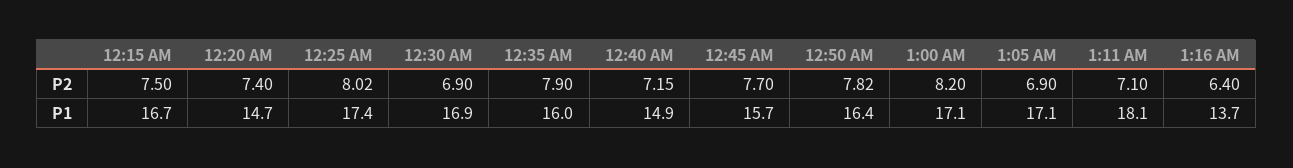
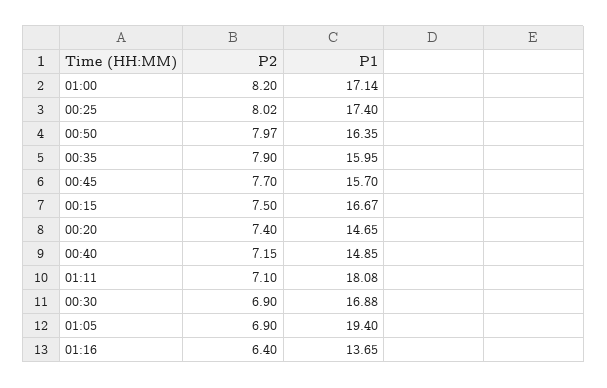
12:50 AM, P2: 7.82 -> 7.97
1:05 AM, P1: 17.1 -> 19.4

